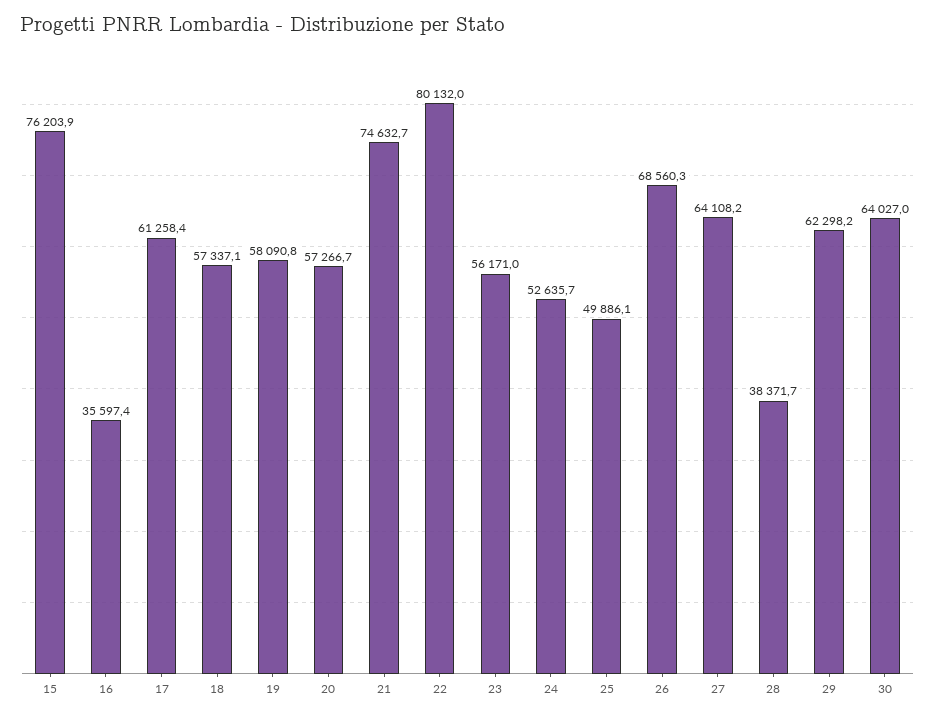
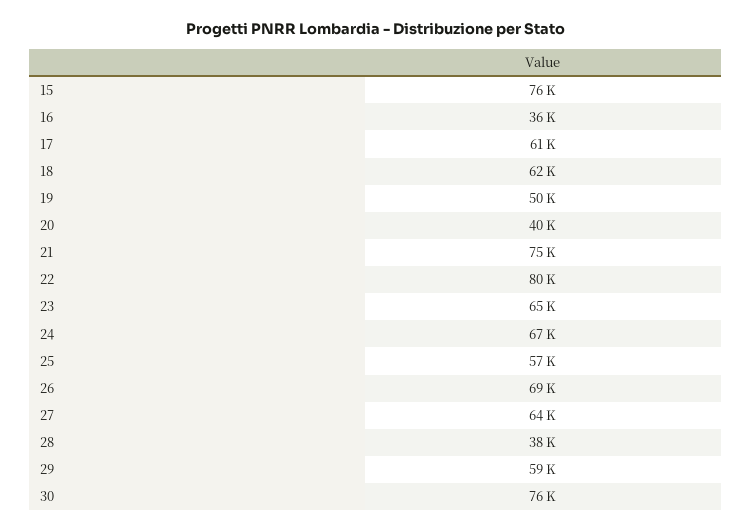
18: 57337.1 -> 62000
19: 58090.8 -> 50000
20: 57266.7 -> 40000
23: 56171 -> 65000
24: 52635.7 -> 67000
25: 49886.1 -> 57000
29: 62298.2 -> 59000
30: 64027 -> 76000

